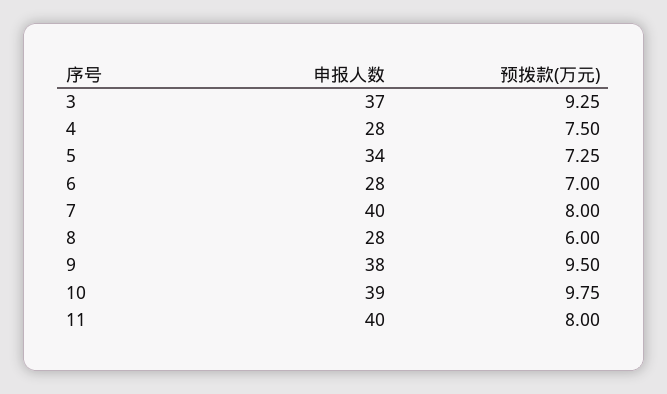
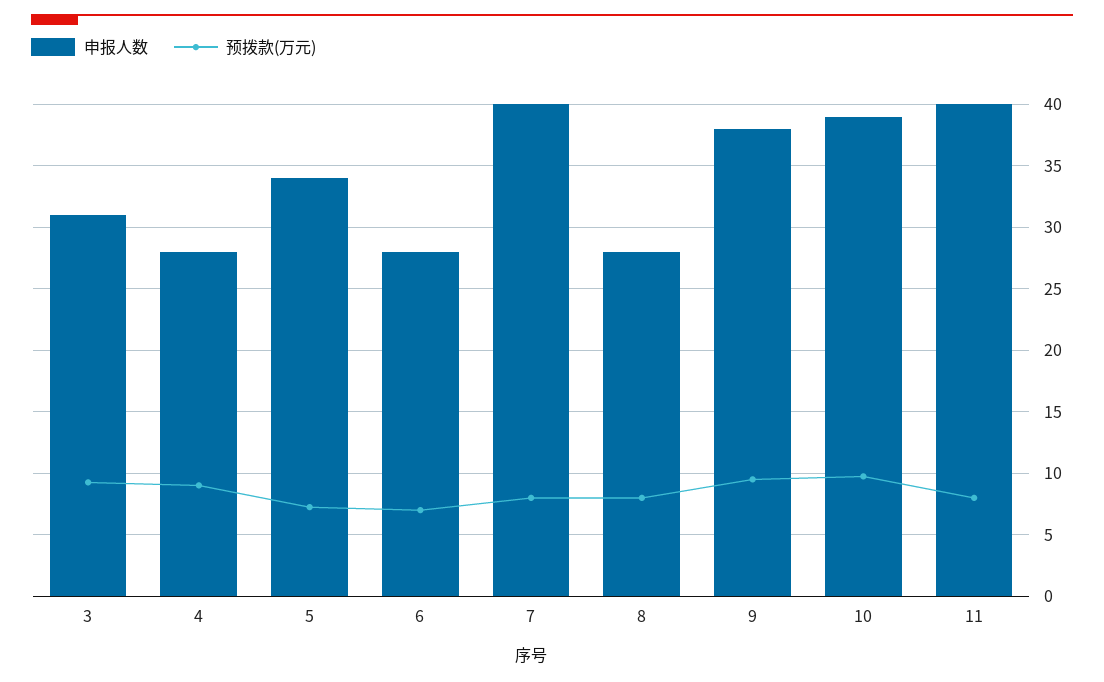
申报人数, 3: 37 -> 31
预拨款(万元), 4: 7.5 -> 9
预拨款(万元), 8: 6 -> 8

